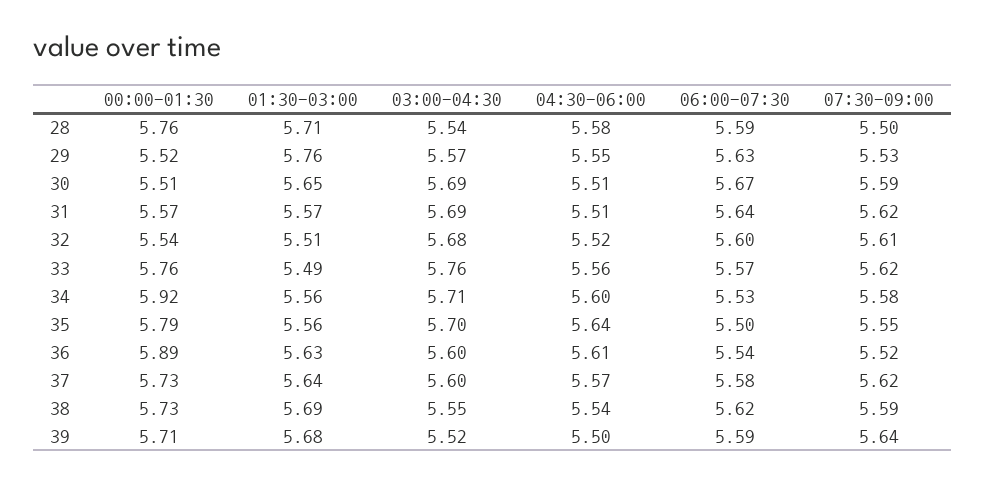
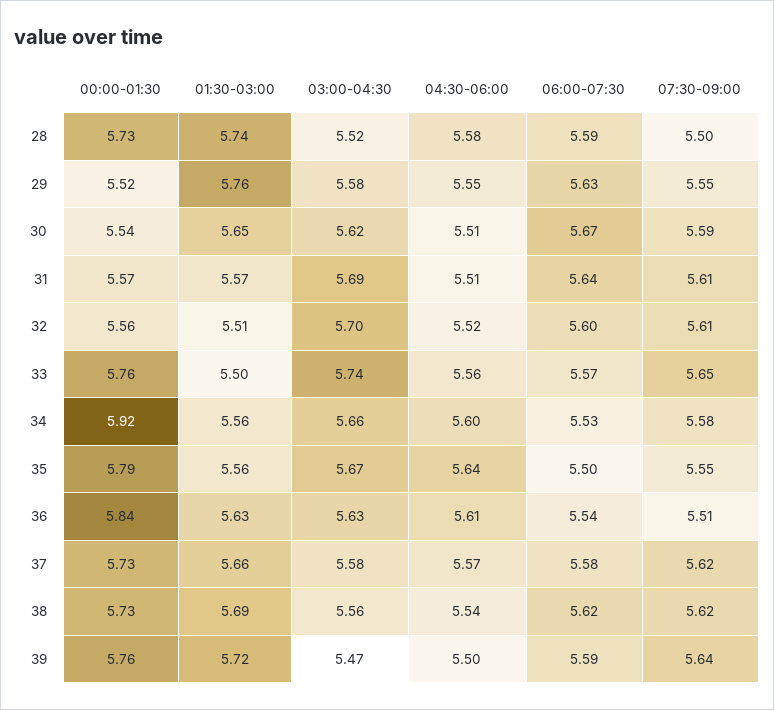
00:00-01:30, 28: 5.76 -> 5.73
01:30-03:00, 28: 5.71 -> 5.74
03:00-04:30, 28: 5.54 -> 5.52
03:00-04:30, 29: 5.57 -> 5.58
07:30-09:00, 29: 5.53 -> 5.55
00:00-01:30, 30: 5.51 -> 5.54
03:00-04:30, 30: 5.69 -> 5.62
07:30-09:00, 31: 5.62 -> 5.61
00:00-01:30, 32: 5.54 -> 5.56
03:00-04:30, 32: 5.68 -> 5.7
01:30-03:00, 33: 5.49 -> 5.5
03:00-04:30, 33: 5.76 -> 5.74
07:30-09:00, 33: 5.62 -> 5.65
03:00-04:30, 34: 5.71 -> 5.66
03:00-04:30, 35: 5.7 -> 5.67
00:00-01:30, 36: 5.89 -> 5.84
03:00-04:30, 36: 5.6 -> 5.63
07:30-09:00, 36: 5.52 -> 5.51
01:30-03:00, 37: 5.64 -> 5.66
03:00-04:30, 37: 5.6 -> 5.58
03:00-04:30, 38: 5.55 -> 5.56
07:30-09:00, 38: 5.59 -> 5.62
00:00-01:30, 39: 5.71 -> 5.76
01:30-03:00, 39: 5.68 -> 5.72
03:00-04:30, 39: 5.52 -> 5.47

